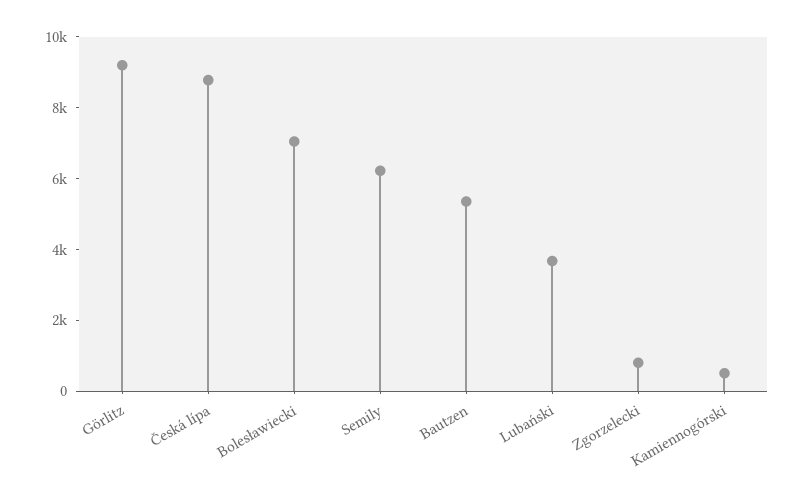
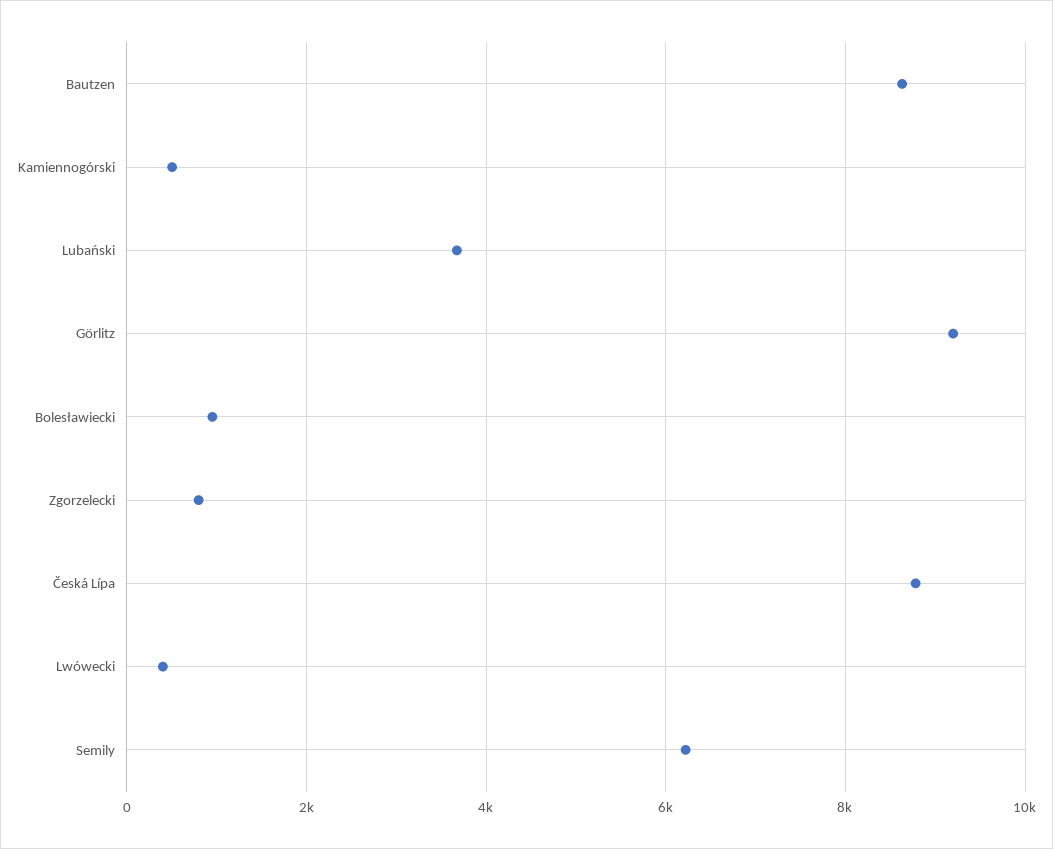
Bolesławiecki: 7000 -> 1000
Bautzen: 5500 -> 8600
Lwówecki: none -> 400

